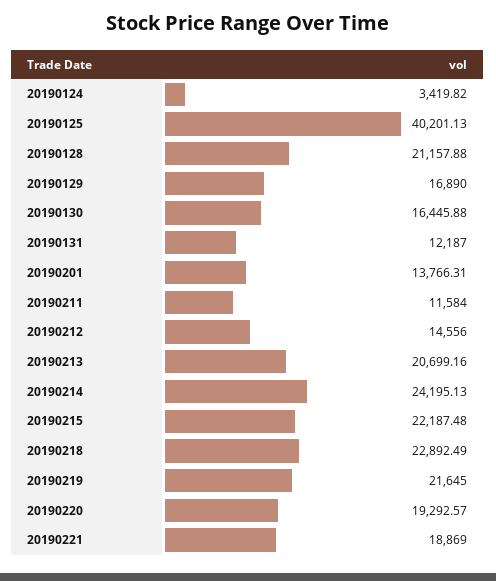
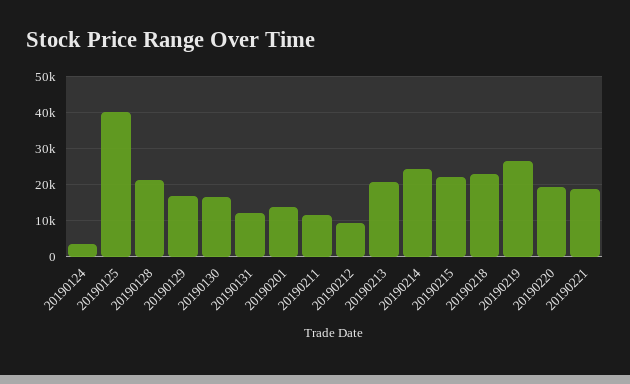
20190212: 14556 -> 10000
20190219: 21645 -> 26000

